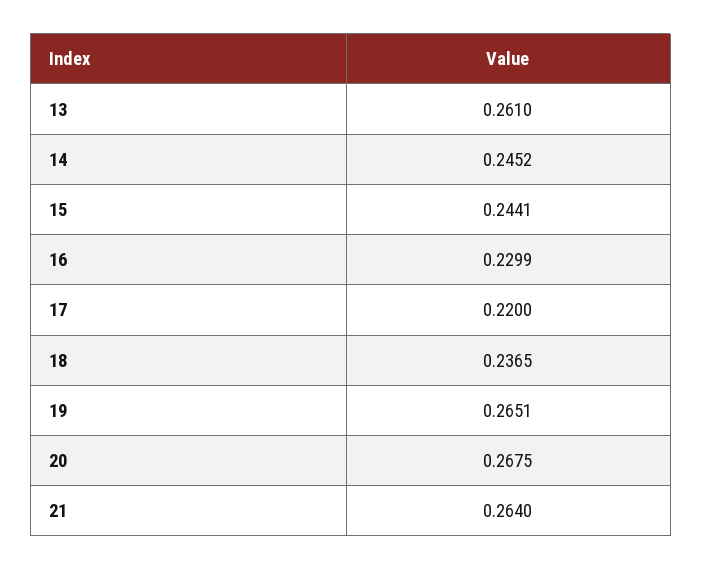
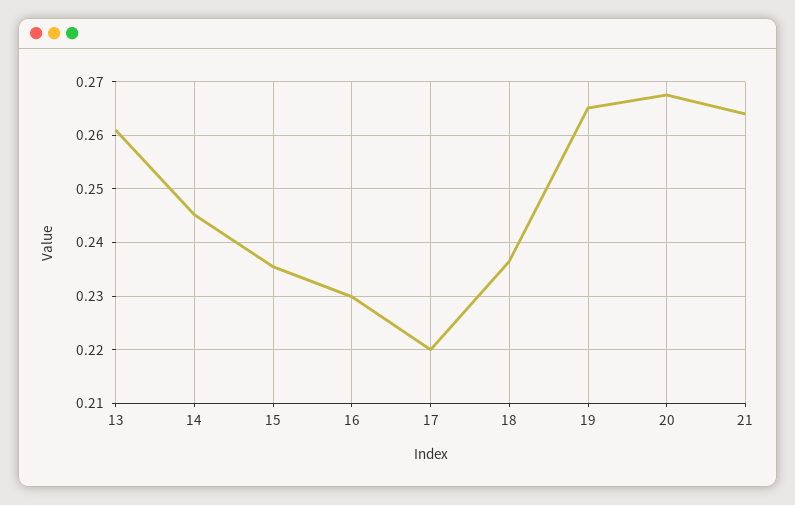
15: 0.2441 -> 0.236

